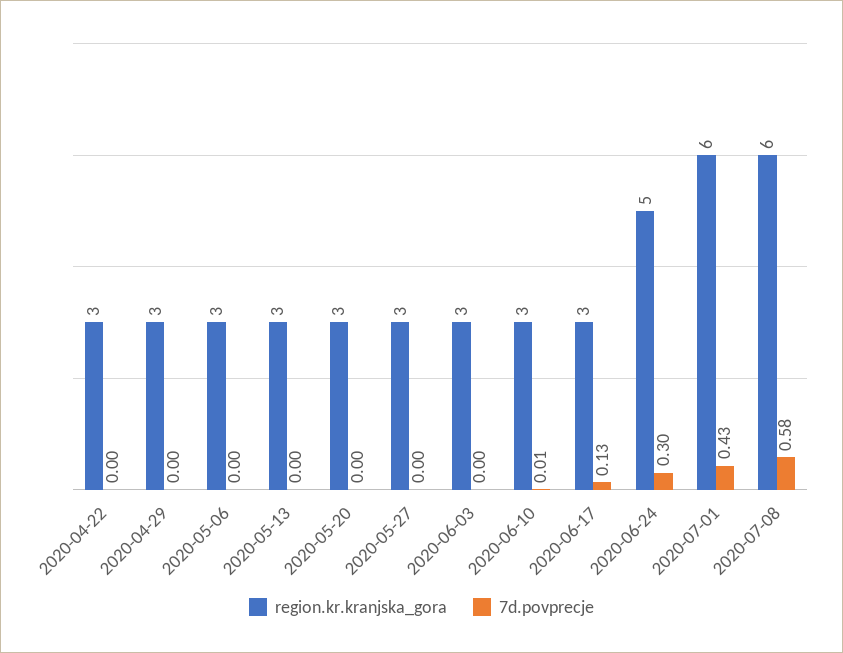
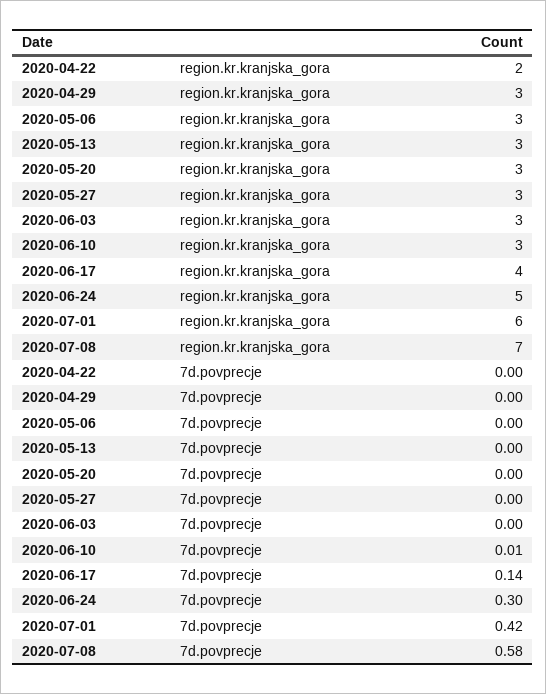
region.kr.kranjska_gora, 2020-04-22: 3 -> 2
region.kr.kranjska_gora, 2020-06-17: 3 -> 4
7d.povprecje, 2020-06-17: 0.13 -> 0.14
7d.povprecje, 2020-07-01: 0.43 -> 0.42
region.kr.kranjska_gora, 2020-07-08: 6 -> 7

